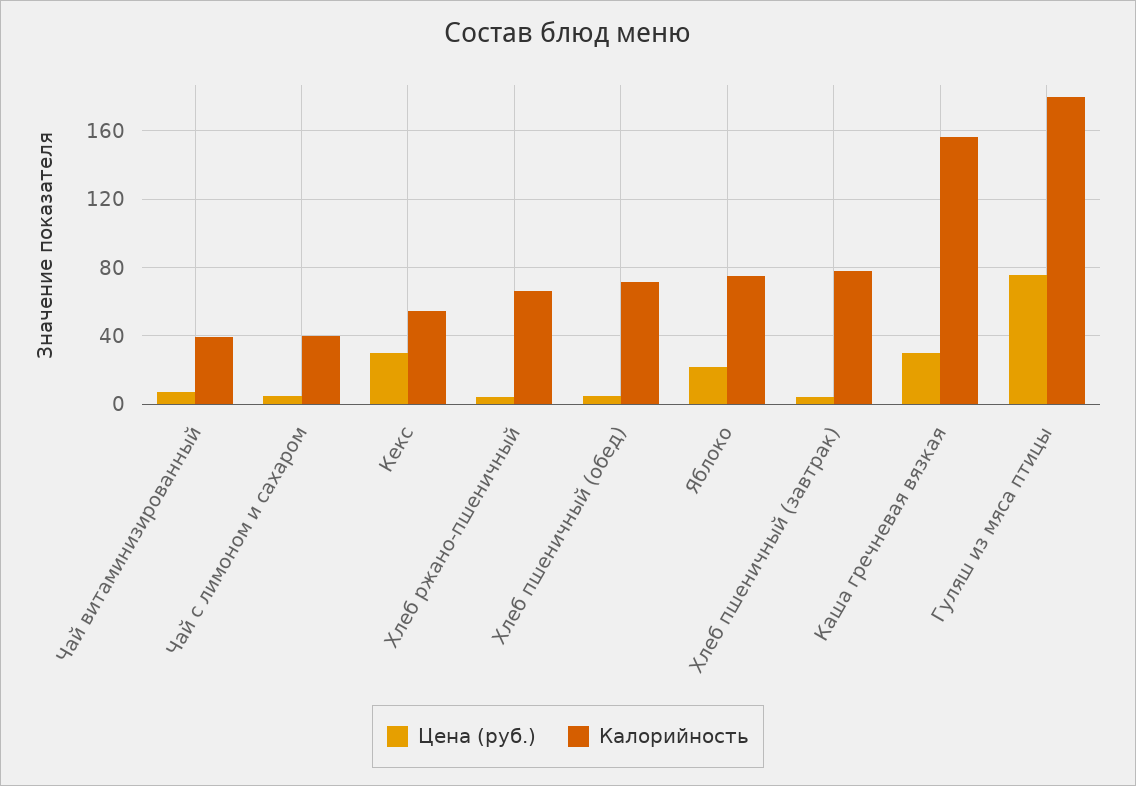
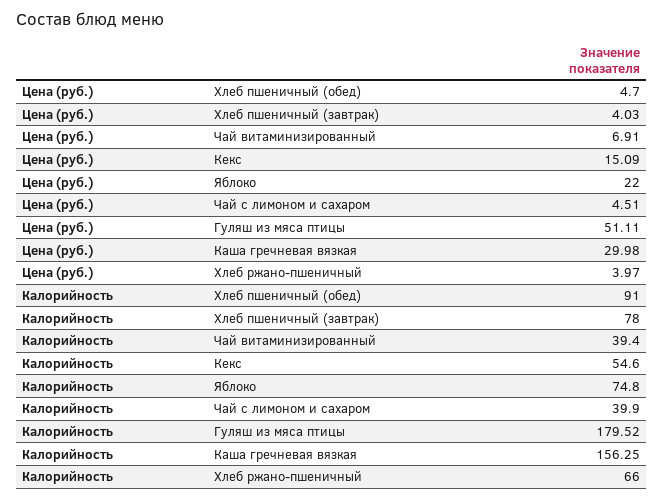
Цена (руб.), Кекс: 30 -> 15.09
Калорийность, Хлеб пшеничный (обед): 70 -> 91
Цена (руб.), Гуляш из мяса птицы: 75 -> 51.11

